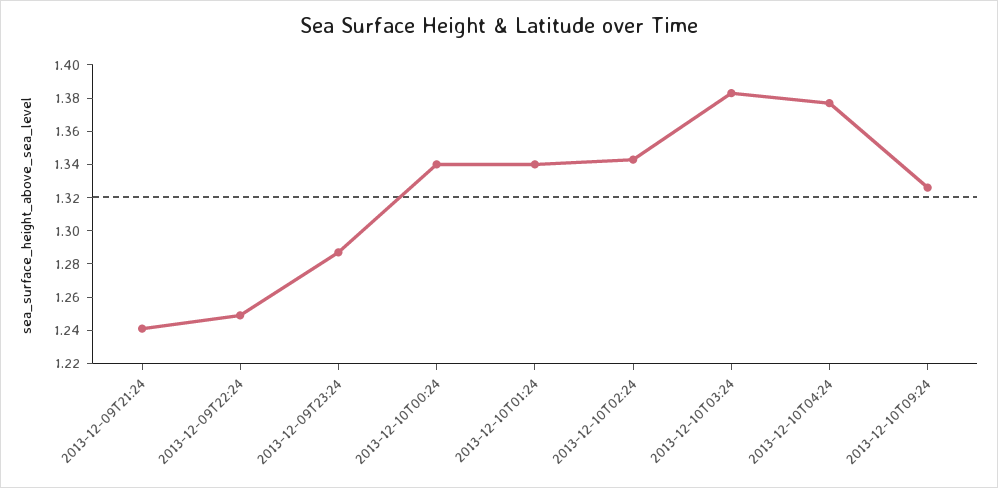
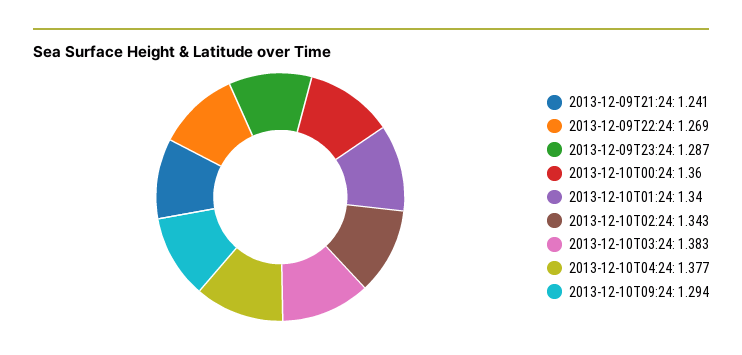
2013-12-09T22:24: 1.25 -> 1.269
2013-12-10T00:24: 1.34 -> 1.36
2013-12-10T09:24: 1.325 -> 1.294

